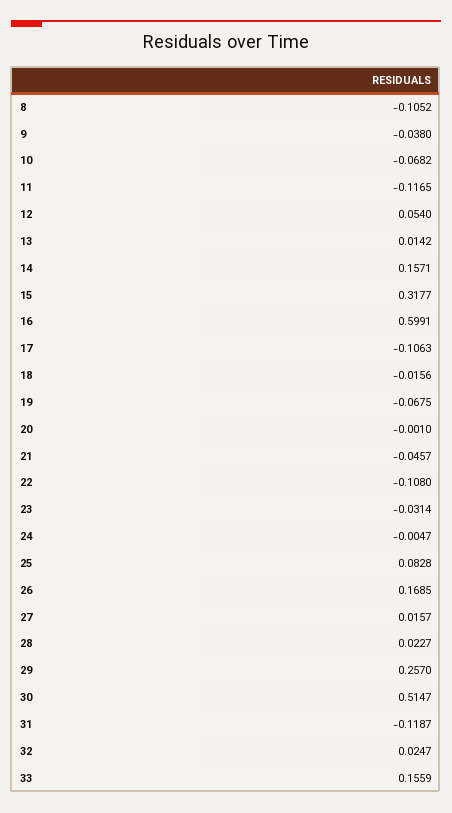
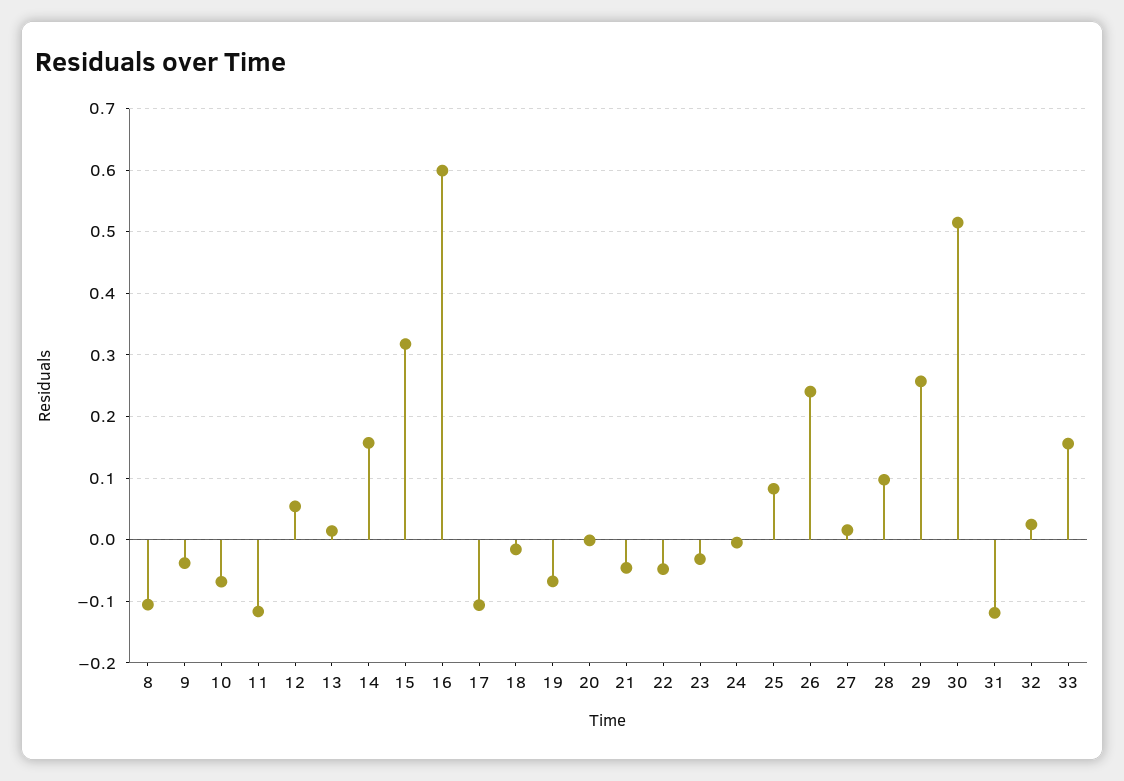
22: -0.108 -> -0.05
26: 0.1685 -> 0.24
28: 0.0227 -> 0.1

